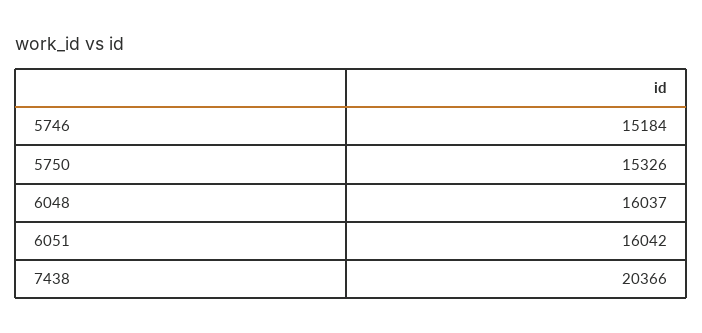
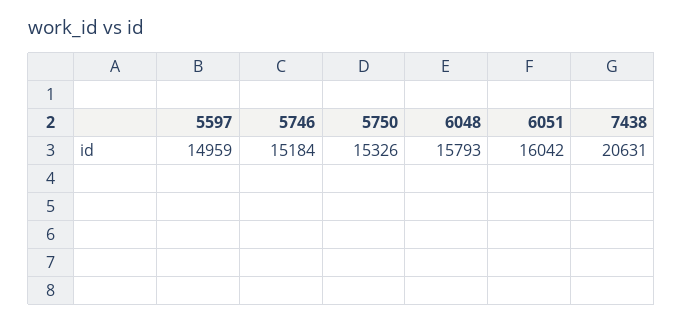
6048: 16037 -> 15793
7438: 20366 -> 20631
5597: none -> 14959

